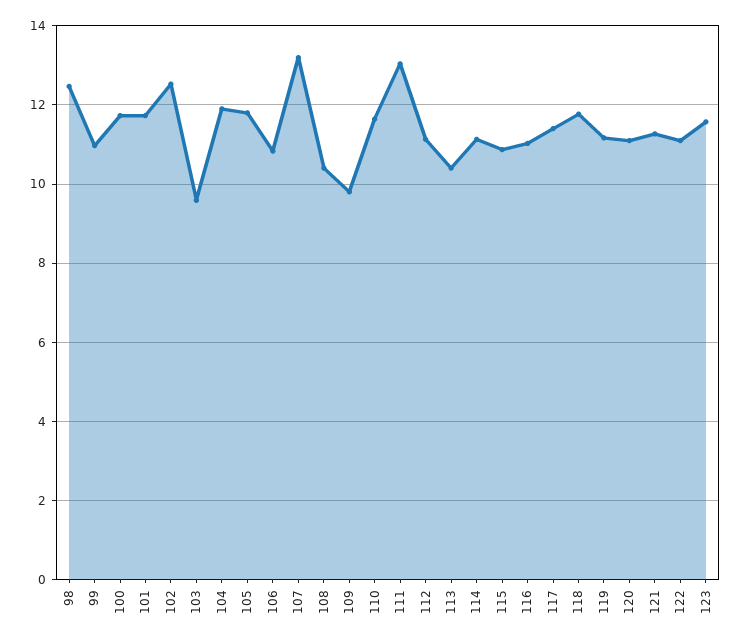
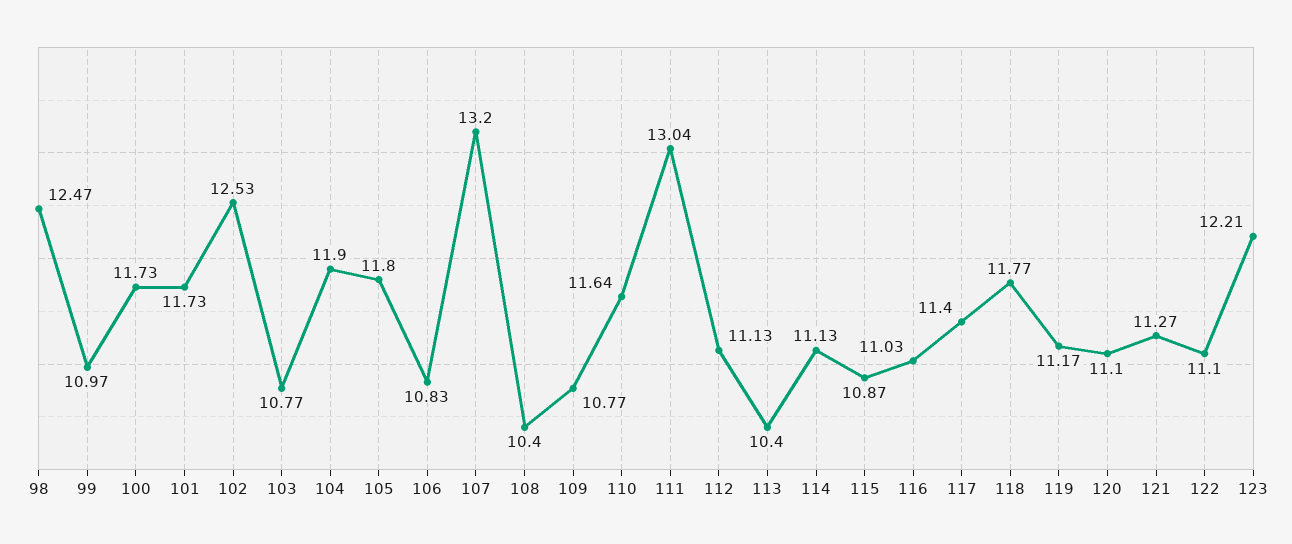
103: 9.6 -> 10.77
109: 9.8 -> 10.77
123: 11.6 -> 12.21

